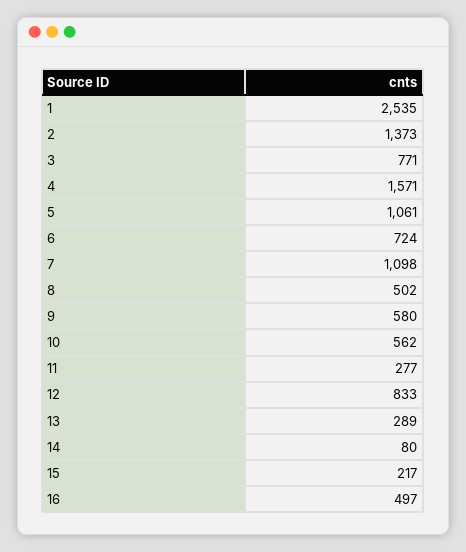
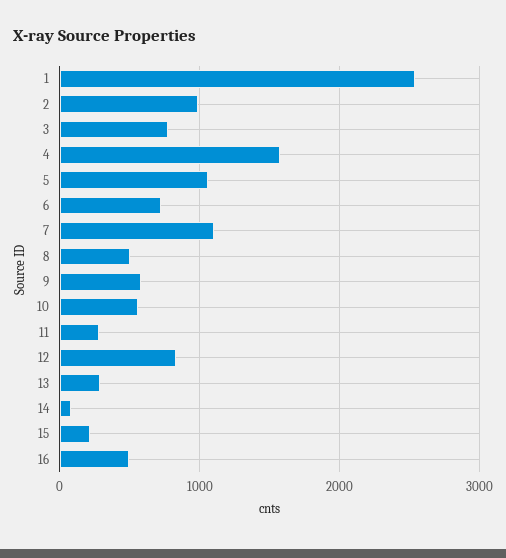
2: 1373 -> 1000

